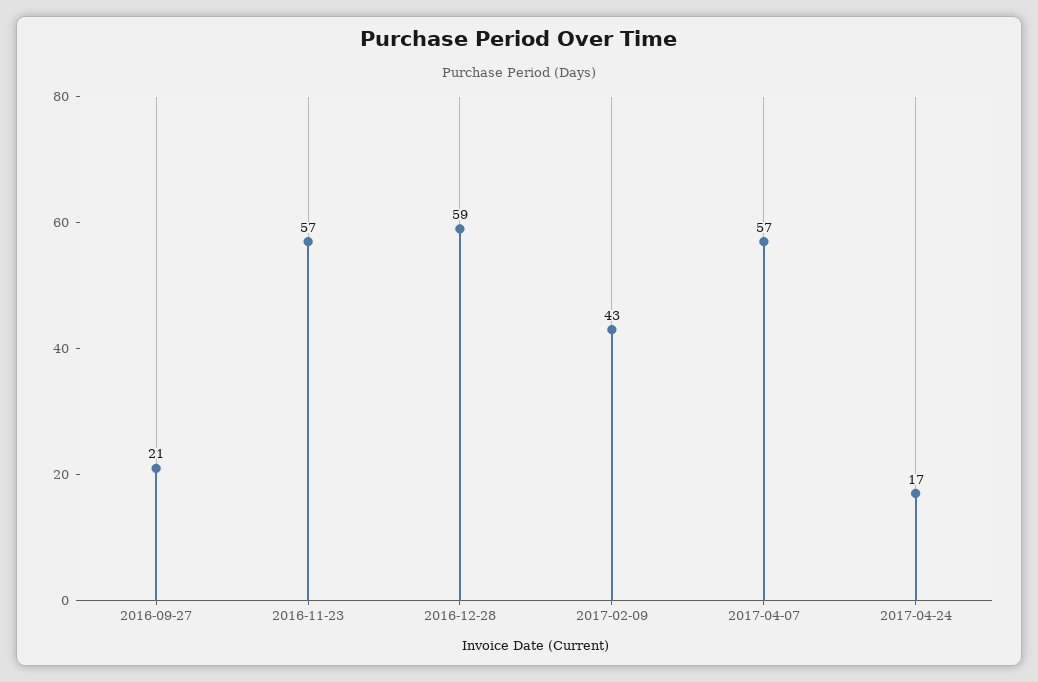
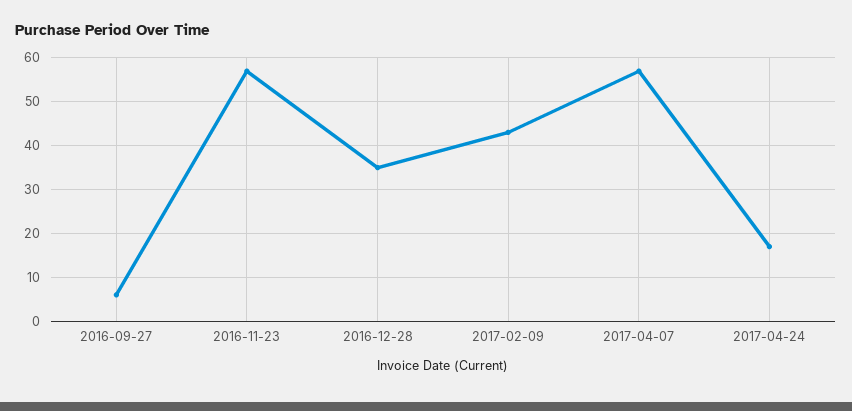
2016-09-27: 21 -> 5
2016-12-28: 59 -> 35

